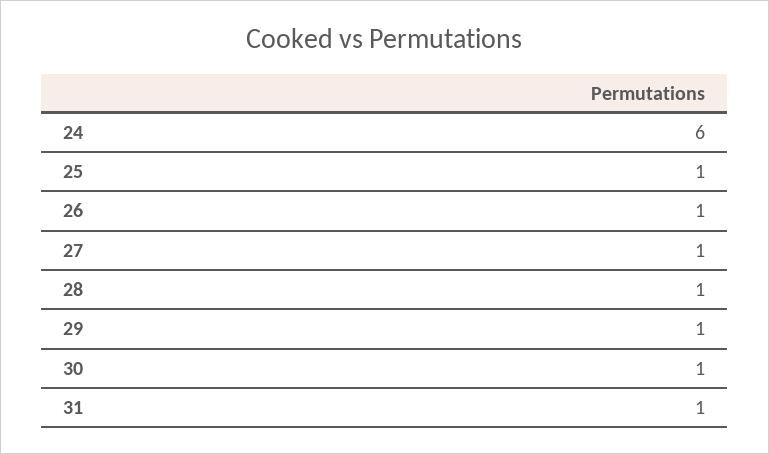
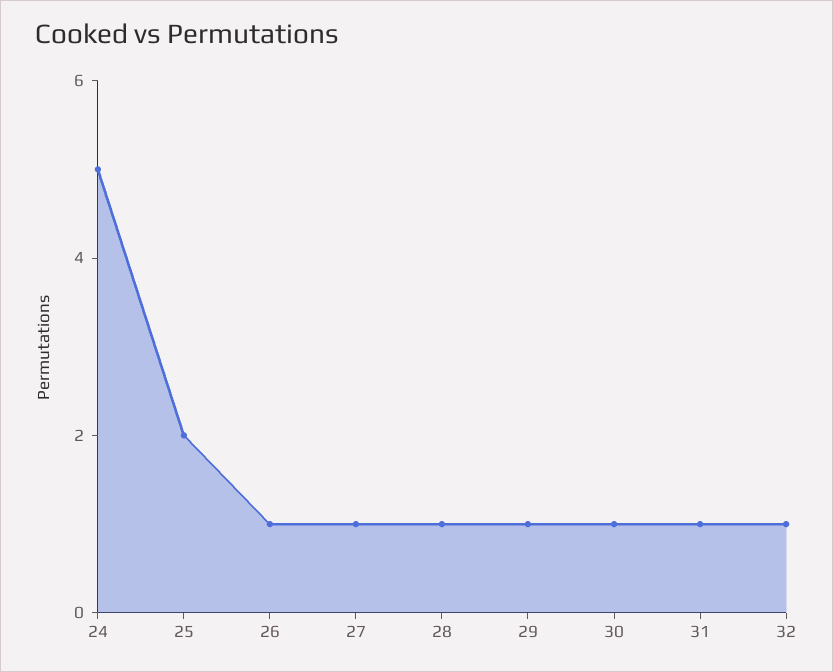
24: 6 -> 5
25: 1 -> 2
32: none -> 1

